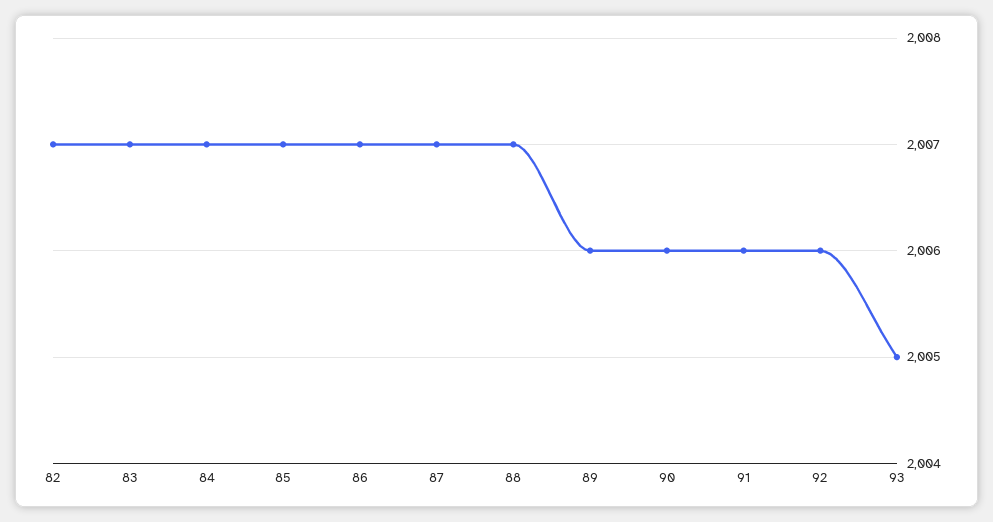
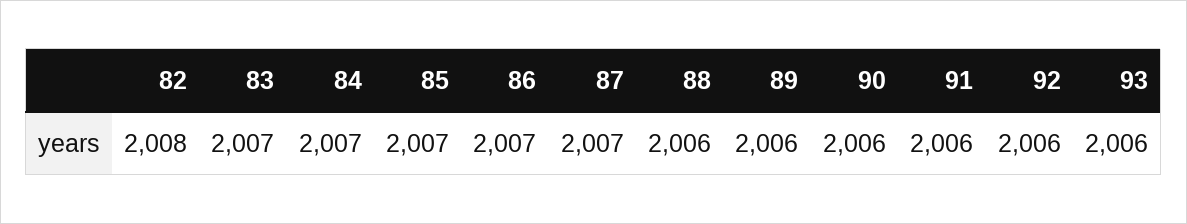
82: 2007 -> 2008
88: 2007 -> 2006
93: 2005 -> 2006

